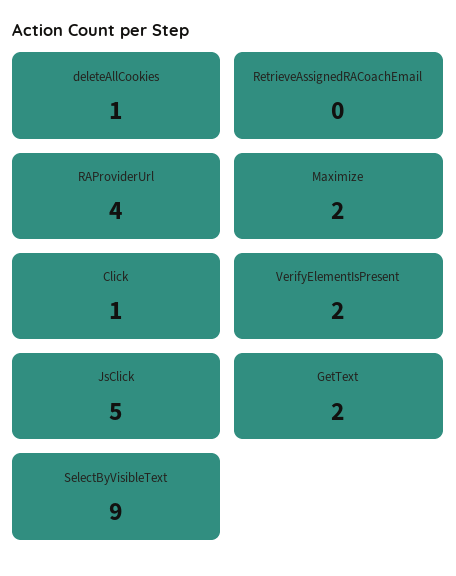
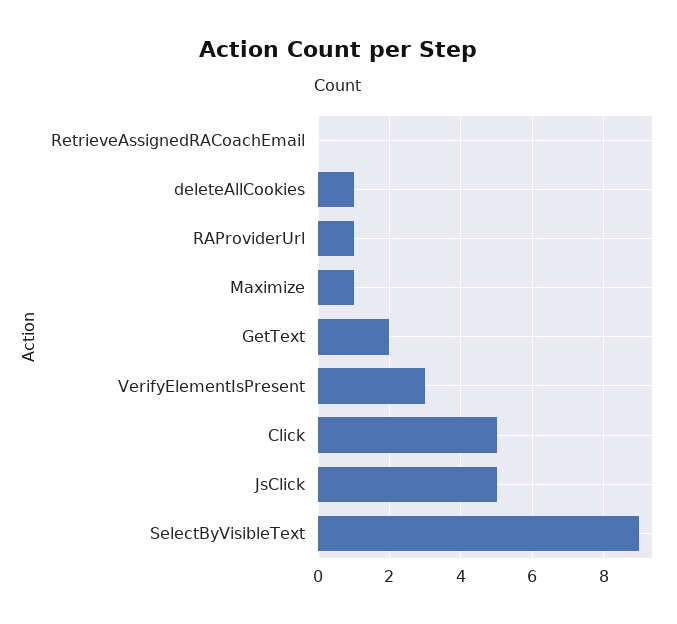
RAProviderUrl: 4 -> 1
Maximize: 2 -> 1
Click: 1 -> 5
VerifyElementIsPresent: 2 -> 3

